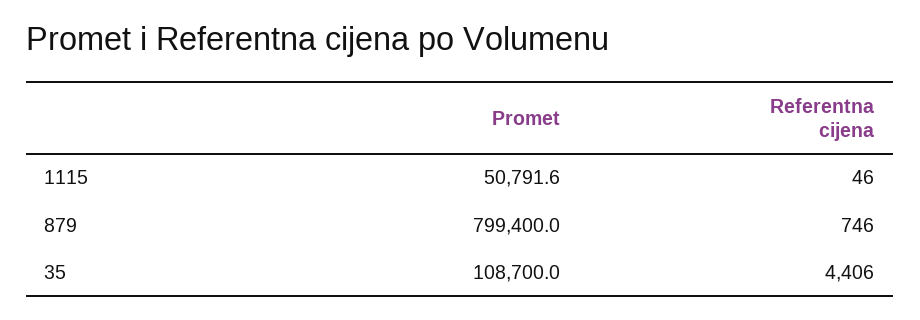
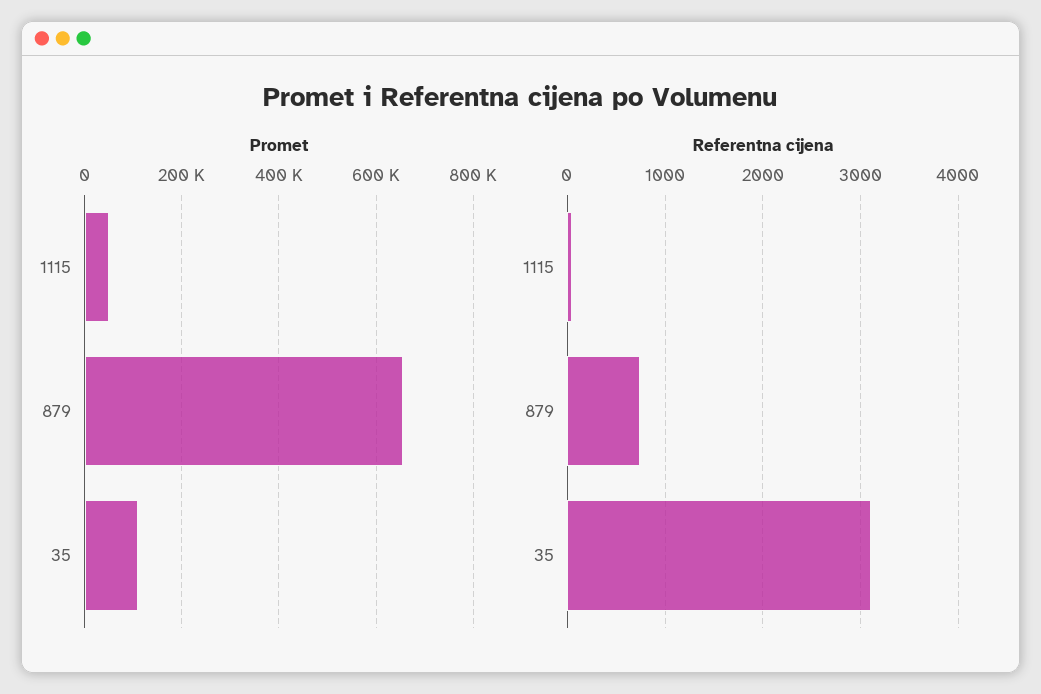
Promet, 879: 799400 -> 660000
Referentna cijena, 35: 4406 -> 3100

